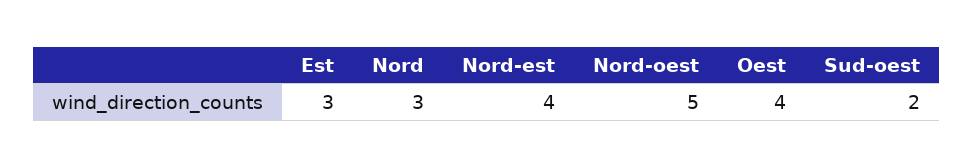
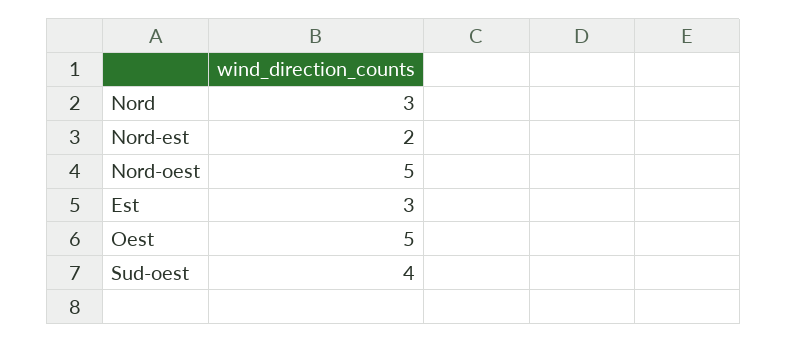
Nord-est: 4 -> 2
Oest: 4 -> 5
Sud-oest: 2 -> 4

